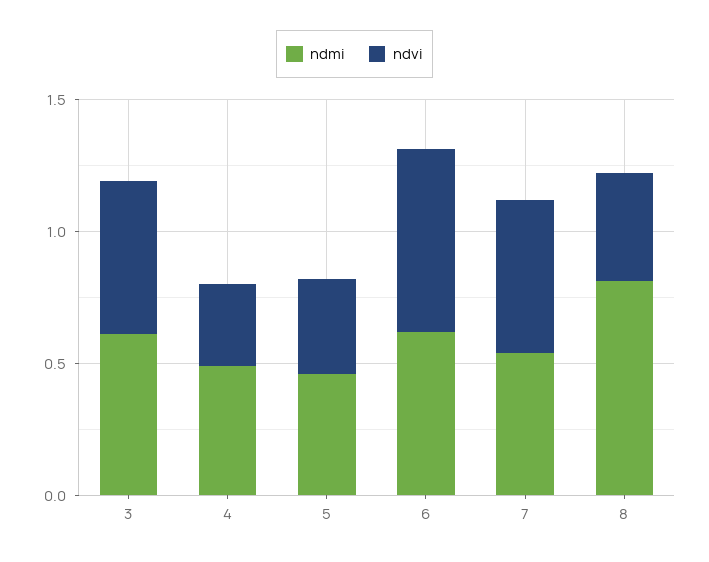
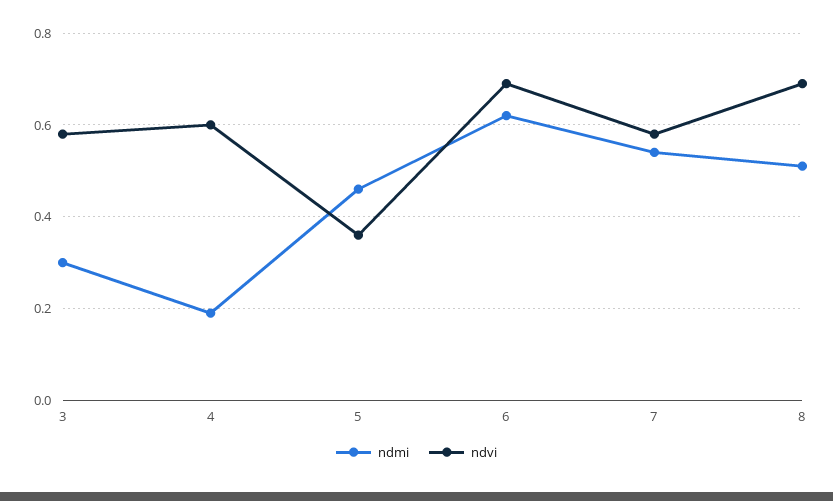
ndmi, 3: 0.6 -> 0.3
ndmi, 4: 0.5 -> 0.2
ndvi, 4: 0.3 -> 0.6
ndmi, 8: 0.8 -> 0.5
ndvi, 8: 0.4 -> 0.7

